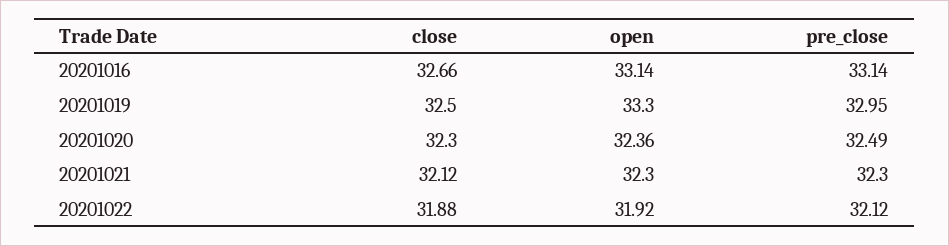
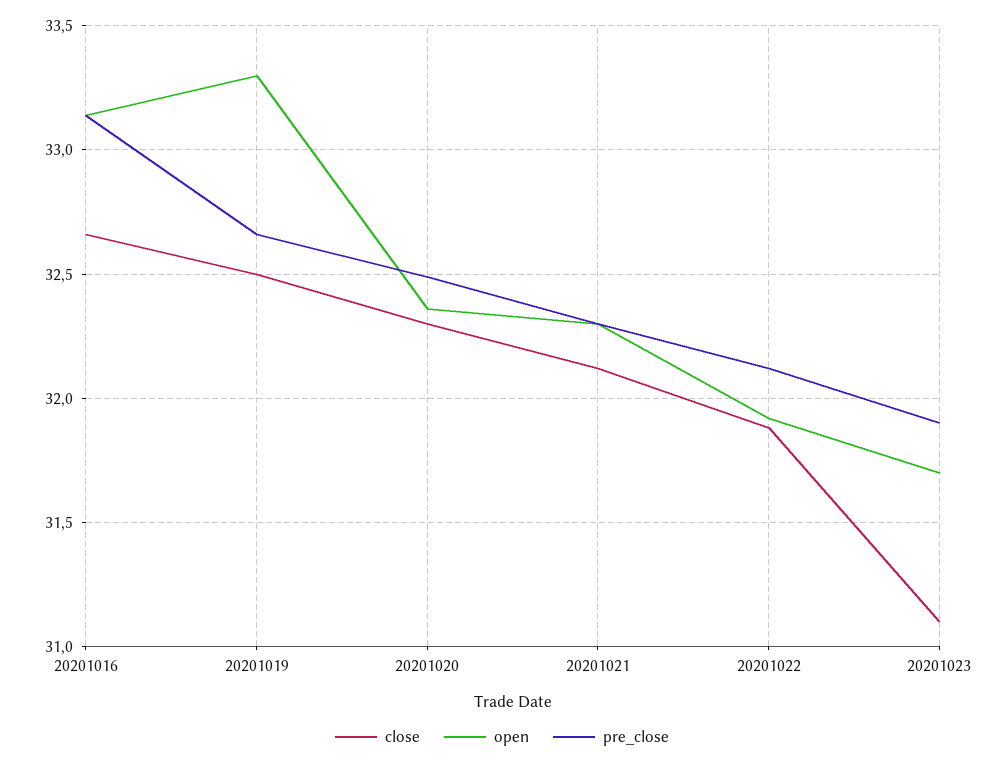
pre_close, 20201019: 32.95 -> 32.65
close, 20201023: none -> 31.1
open, 20201023: none -> 31.7
pre_close, 20201023: none -> 31.9

